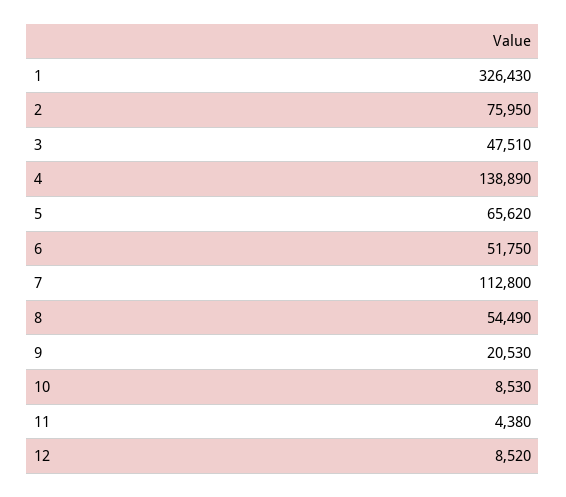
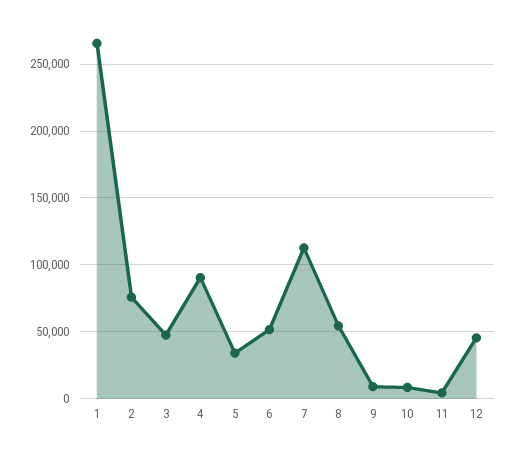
1: 326430 -> 265000
4: 138890 -> 90000
5: 65620 -> 35000
9: 20530 -> 10000
12: 8520 -> 45000

